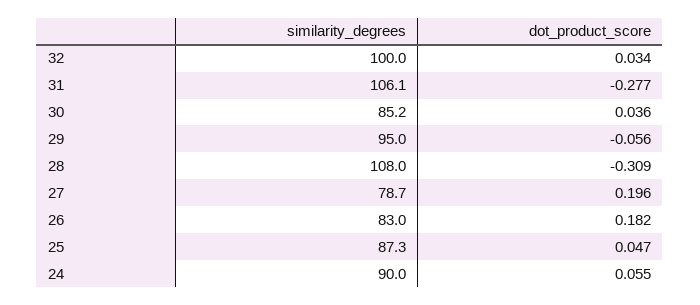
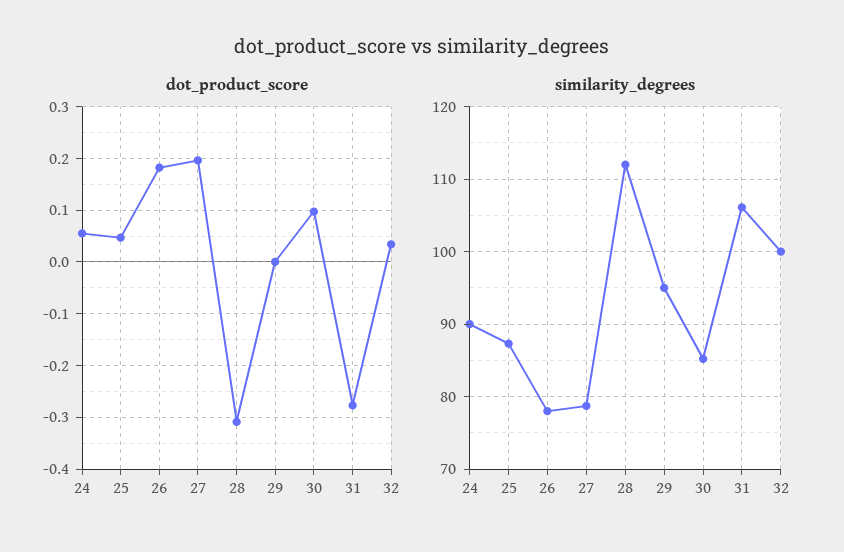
dot_product_score, 30: 0.036 -> 0.1
dot_product_score, 29: -0.056 -> 0
similarity_degrees, 28: 108 -> 112
similarity_degrees, 26: 83 -> 78

